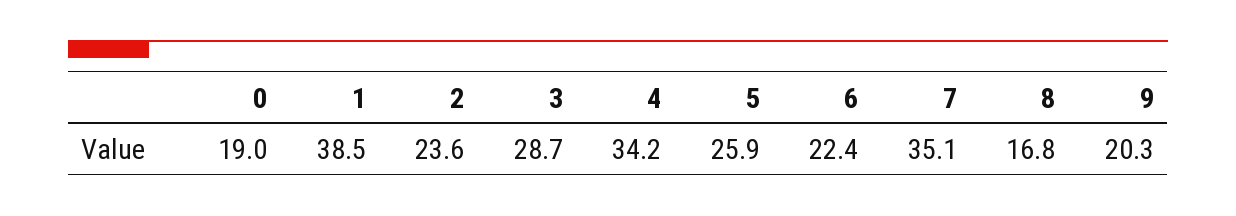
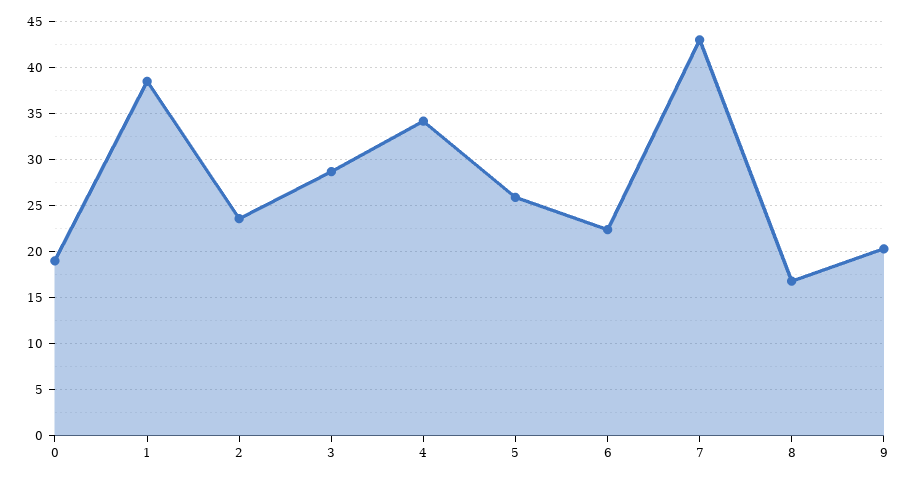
7: 35.1 -> 43

